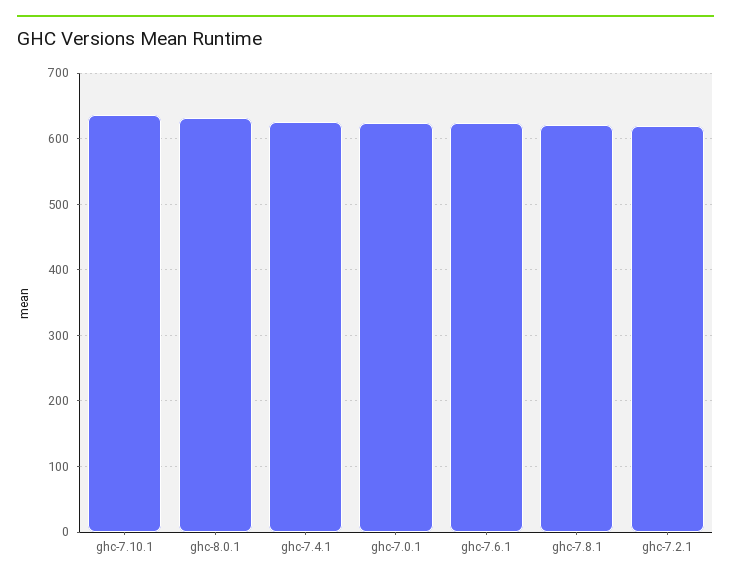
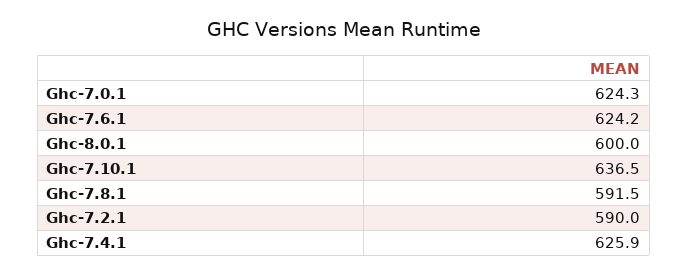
ghc-8.0.1: 630 -> 600
ghc-7.8.1: 620 -> 591.5
ghc-7.2.1: 620 -> 590

